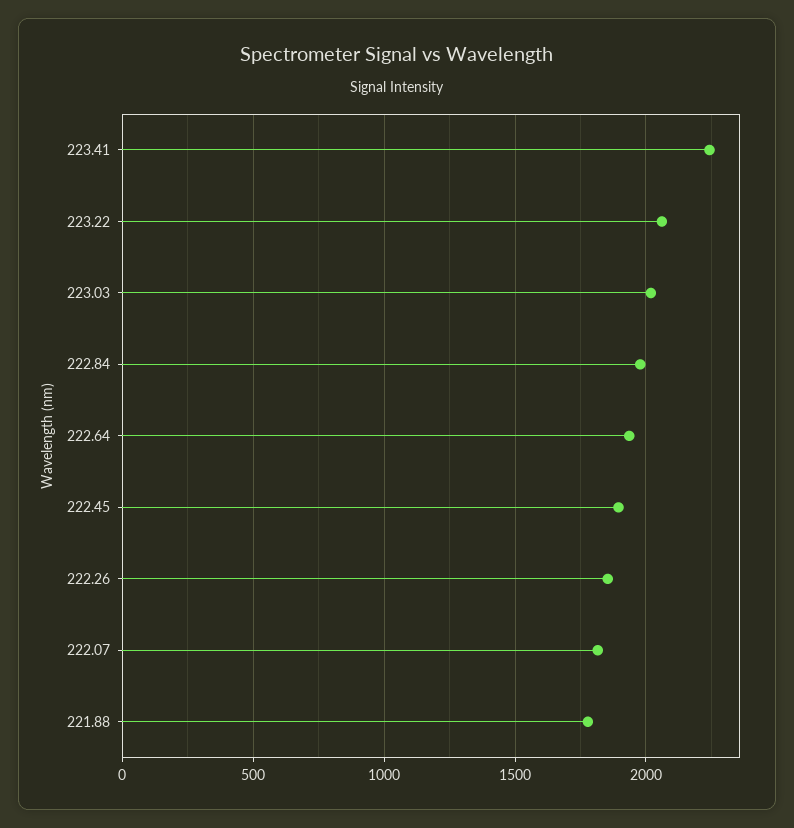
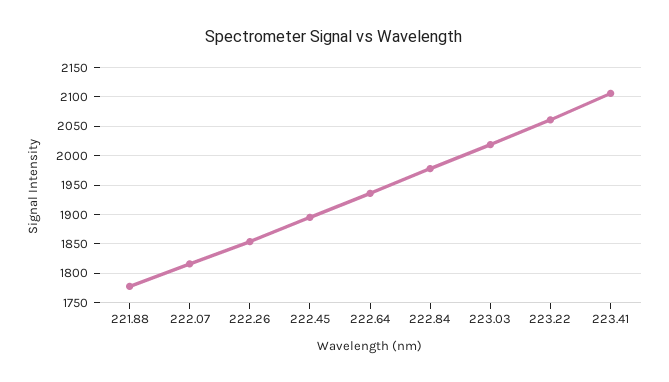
223.41: 2250 -> 2100

